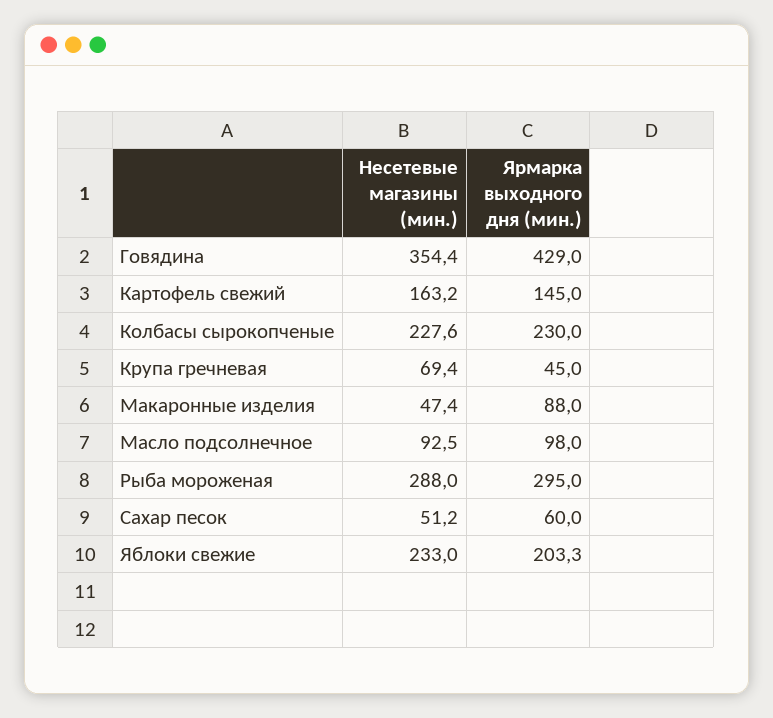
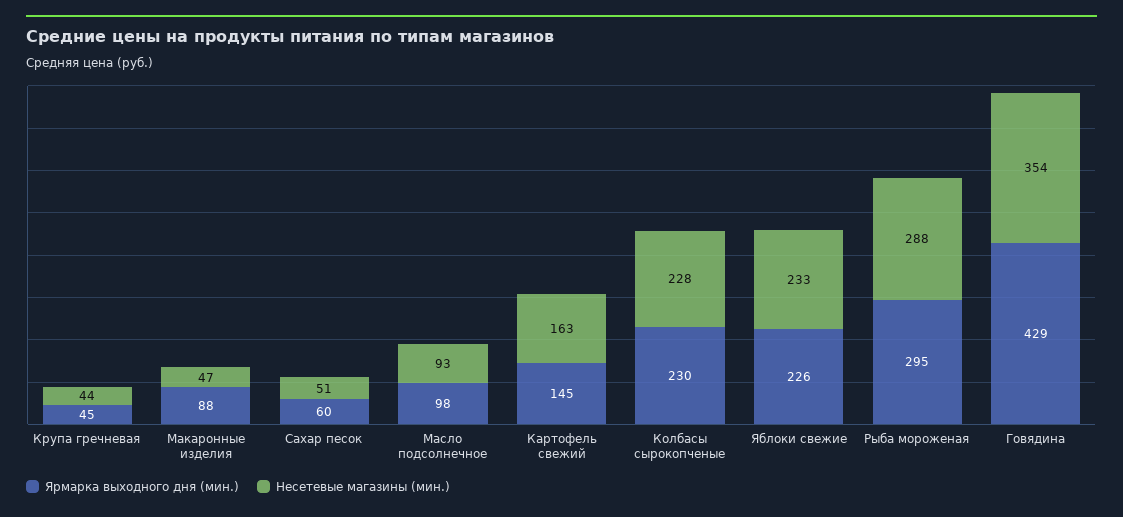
Несетевые магазины (мин.), Крупа гречневая: 69.4 -> 44
Ярмарка выходного дня (мин.), Яблоки свежие: 203.3 -> 226

